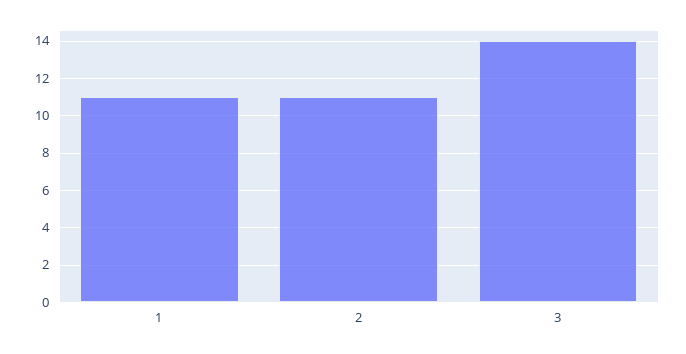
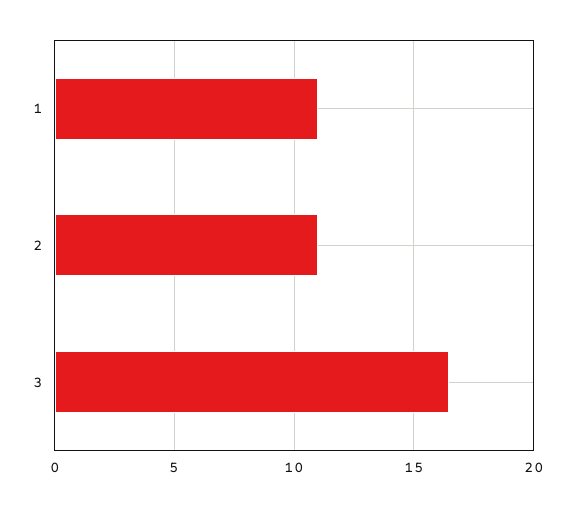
3: 14 -> 16.5

